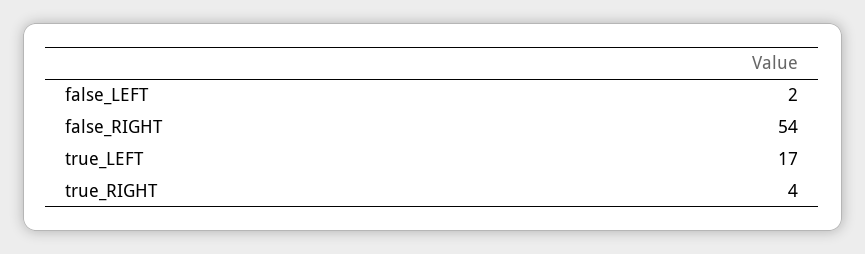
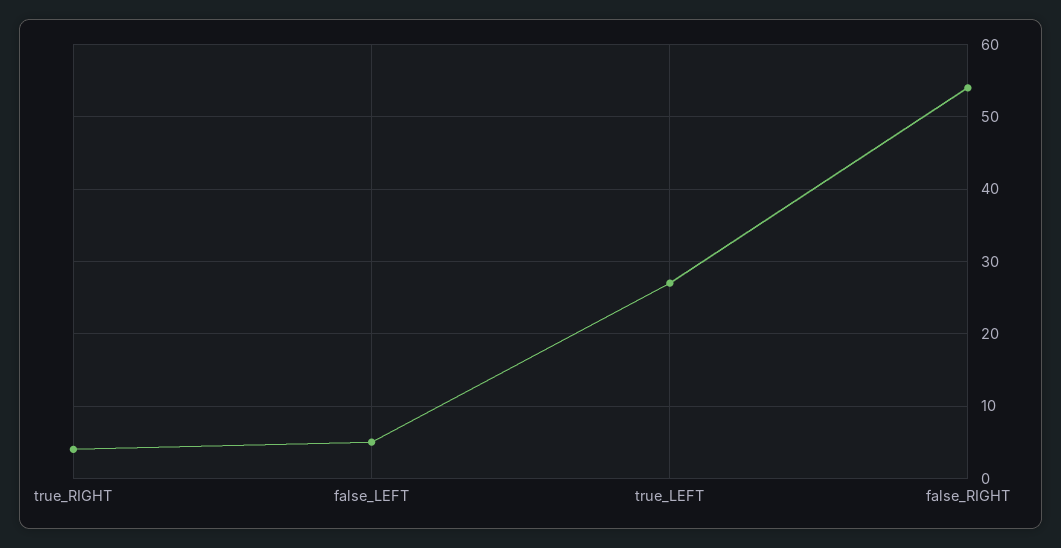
false_LEFT: 2 -> 5
true_LEFT: 17 -> 27

